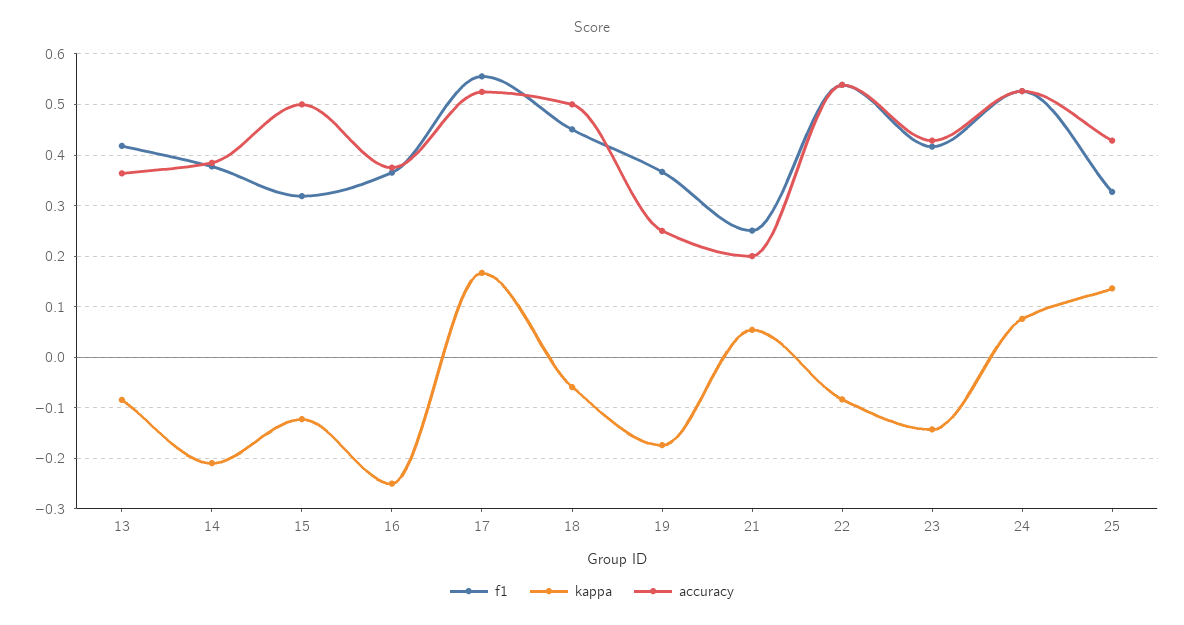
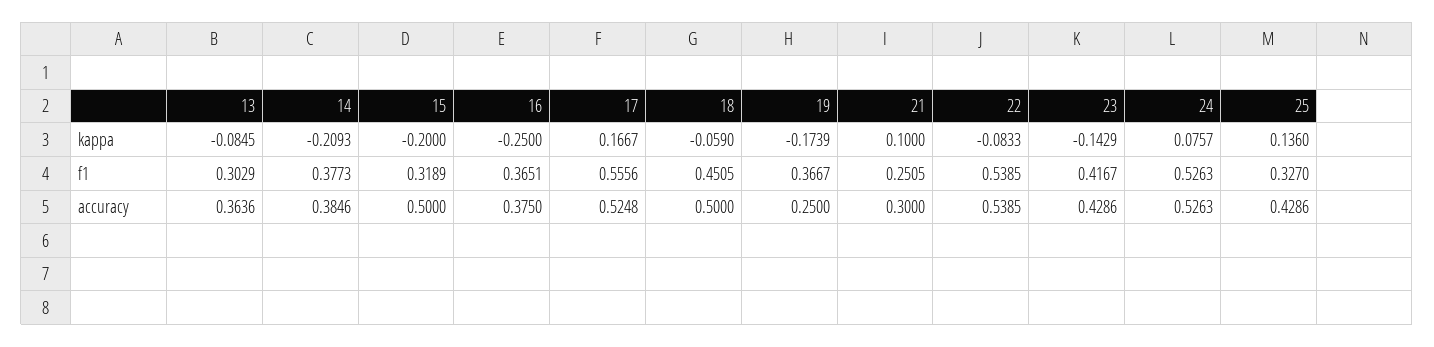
f1, 13: 0.42 -> 0.3029
kappa, 15: -0.12 -> -0.2
kappa, 21: 0.06 -> 0.1
accuracy, 21: 0.2 -> 0.3

